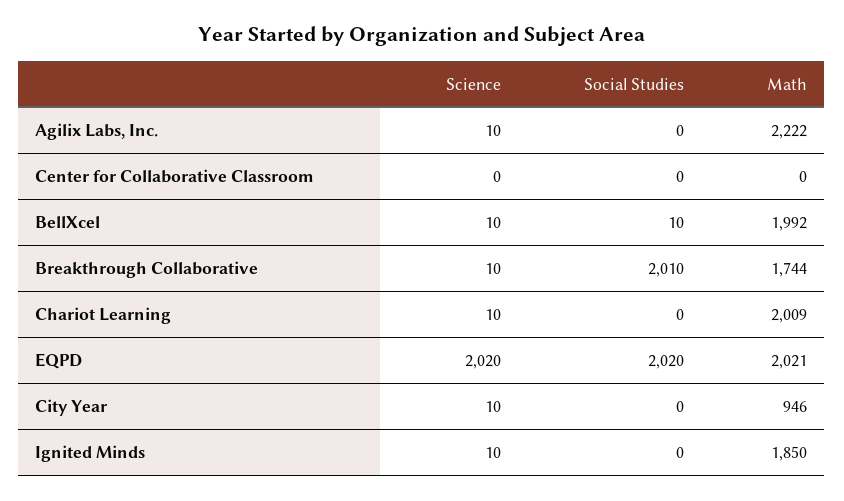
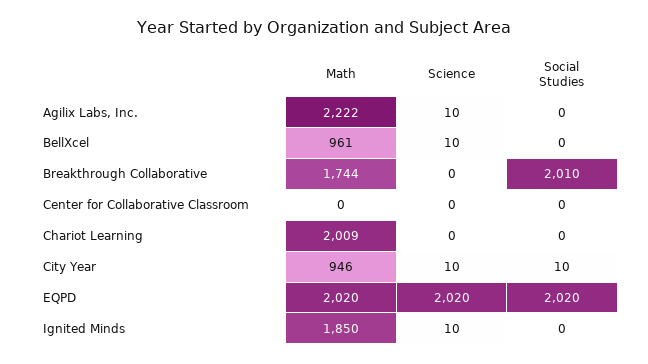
Social Studies, BellXcel: 10 -> 0
Math, BellXcel: 1992 -> 961
Science, Breakthrough Collaborative: 10 -> 0
Science, Chariot Learning: 10 -> 0
Math, EQPD: 2021 -> 2020
Social Studies, City Year: 0 -> 10

